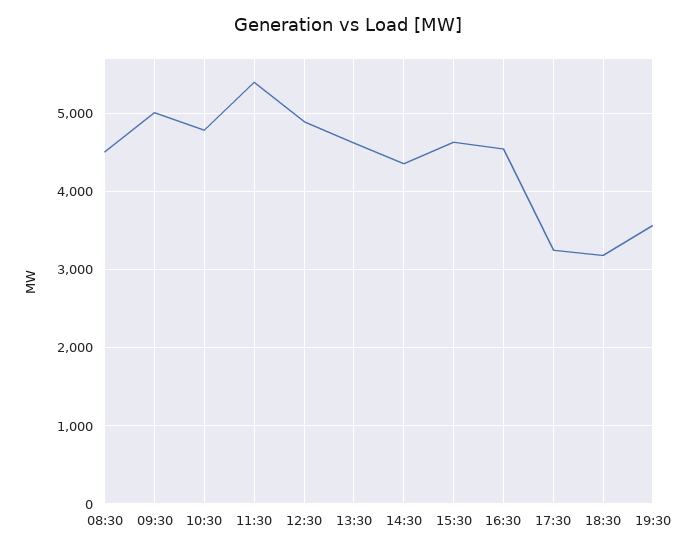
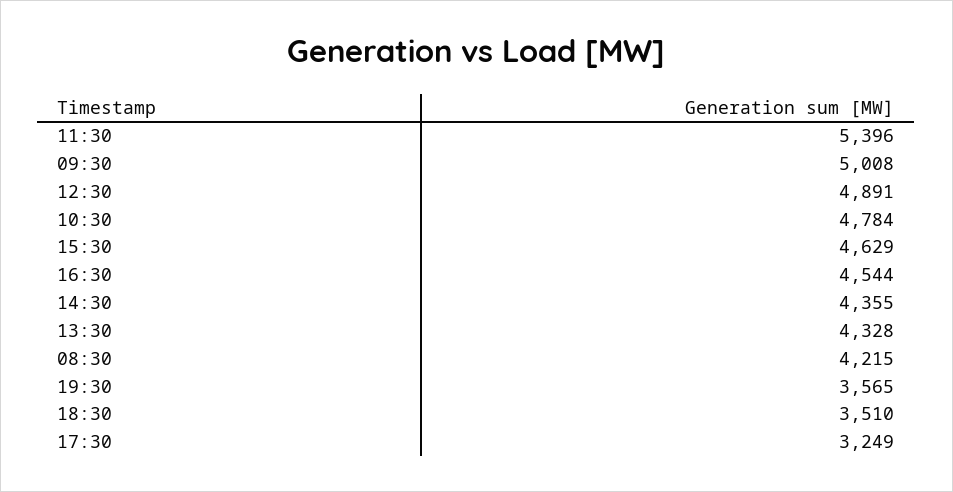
08:30: 4500 -> 4215
13:30: 4600 -> 4328
18:30: 3200 -> 3510

